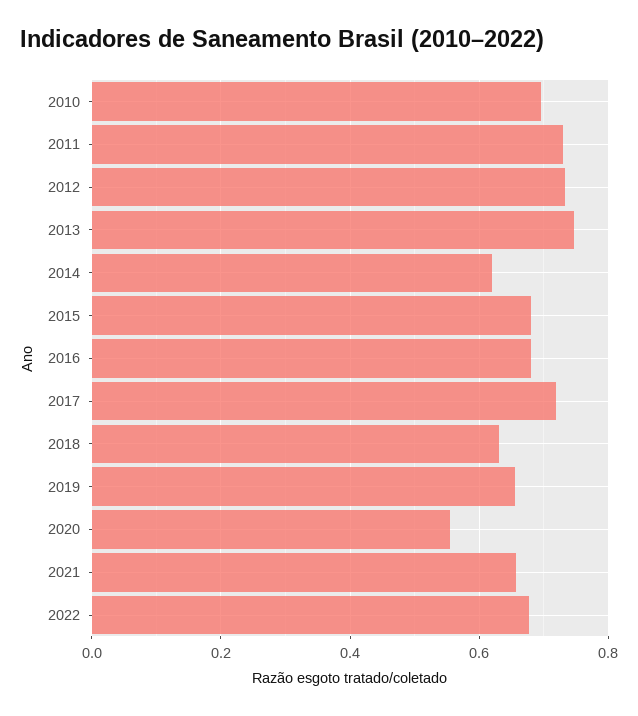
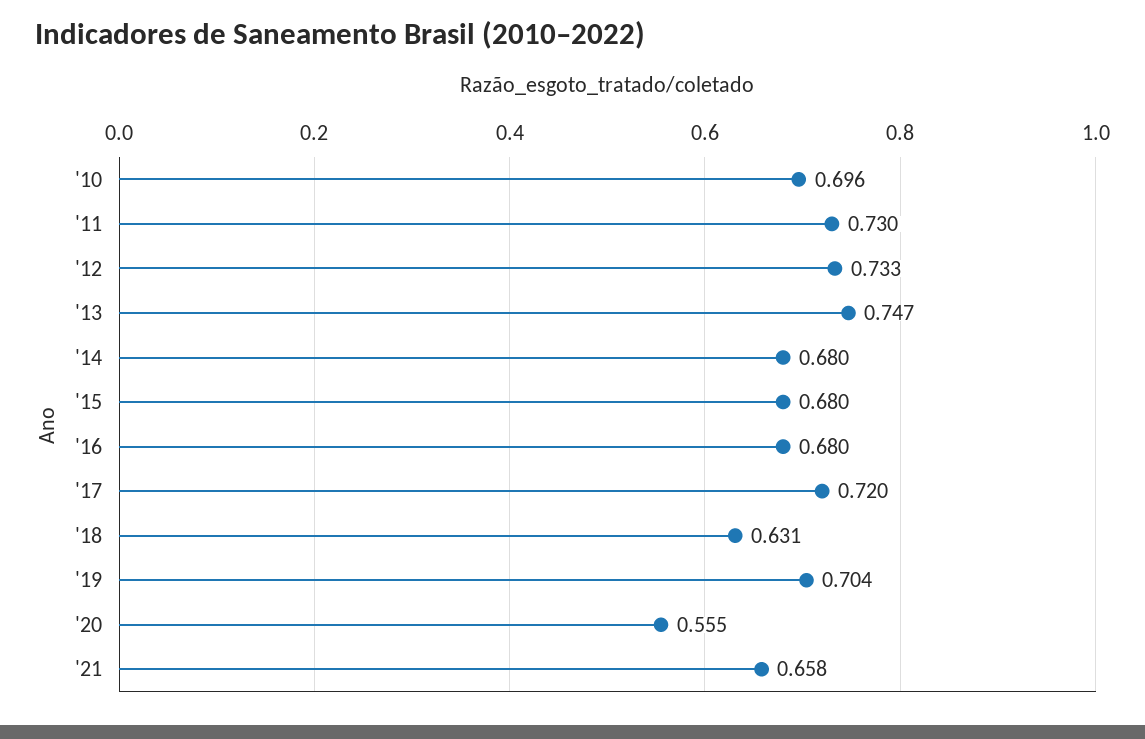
2014: 0.62 -> 0.68
2019: 0.66 -> 0.704
2022: 0.68 -> none

